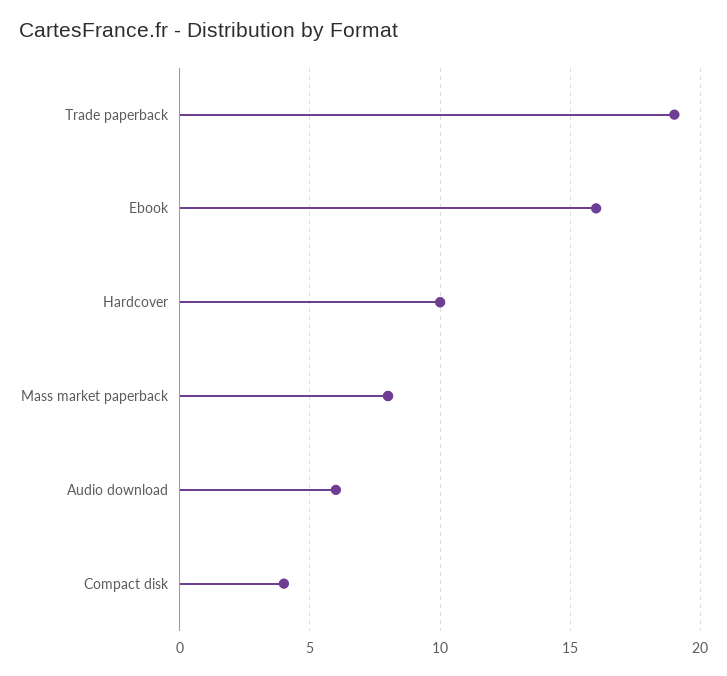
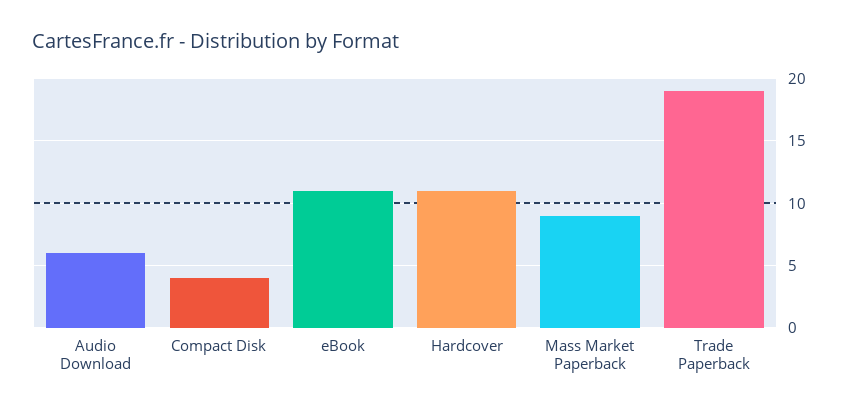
Ebook: 16 -> 11
Hardcover: 10 -> 11
Mass market paperback: 8 -> 9

